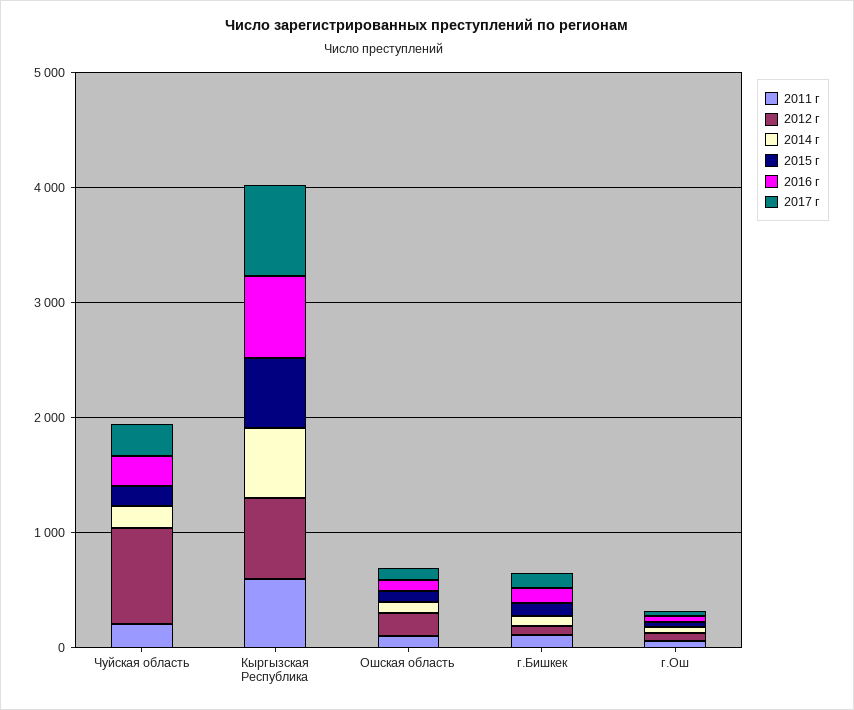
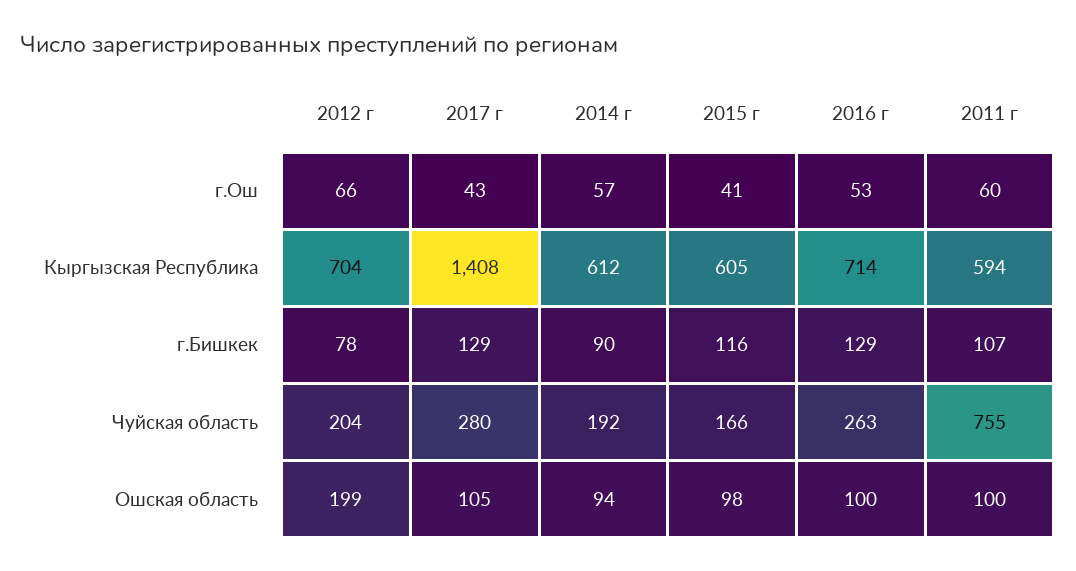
2011 г, Чуйская область: 200 -> 755
2012 г, Чуйская область: 800 -> 204
2017 г, Кыргызская Республика: 800 -> 1408

